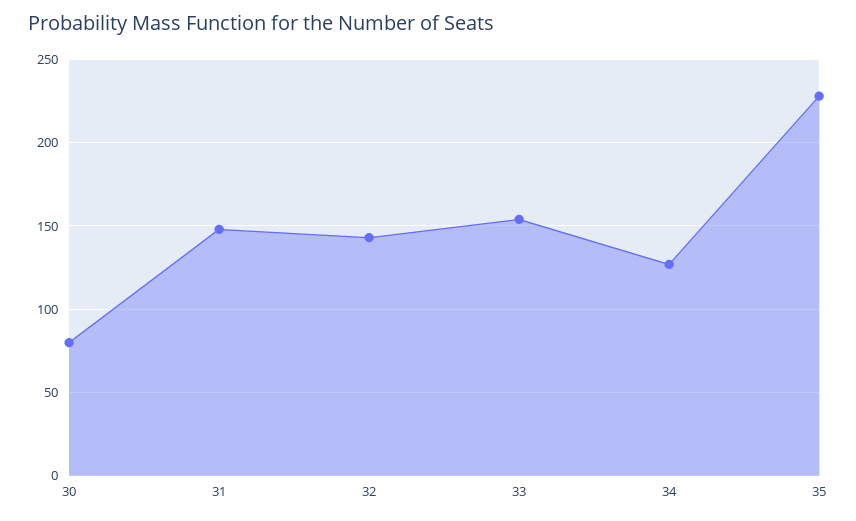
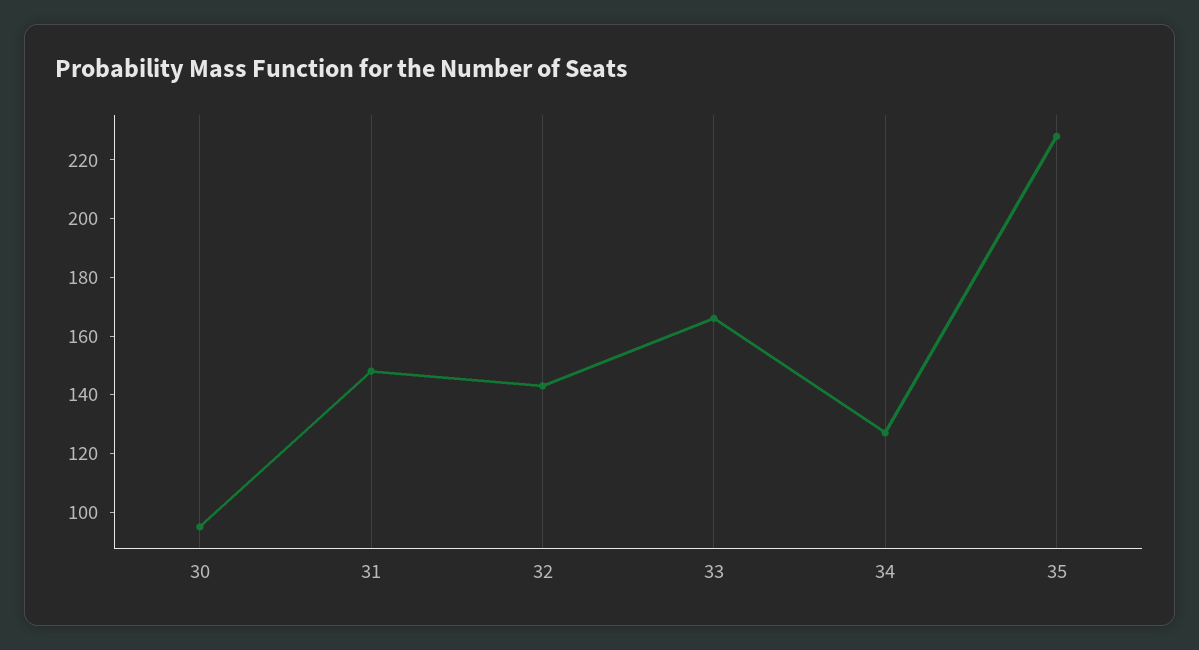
30: 80 -> 95
33: 155 -> 165

